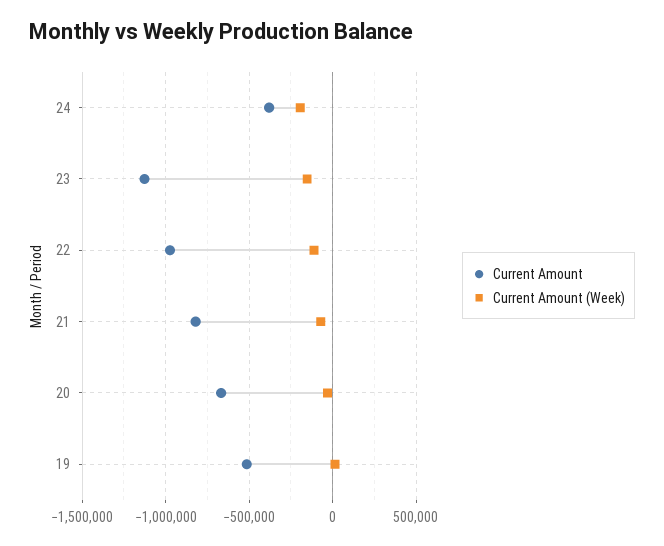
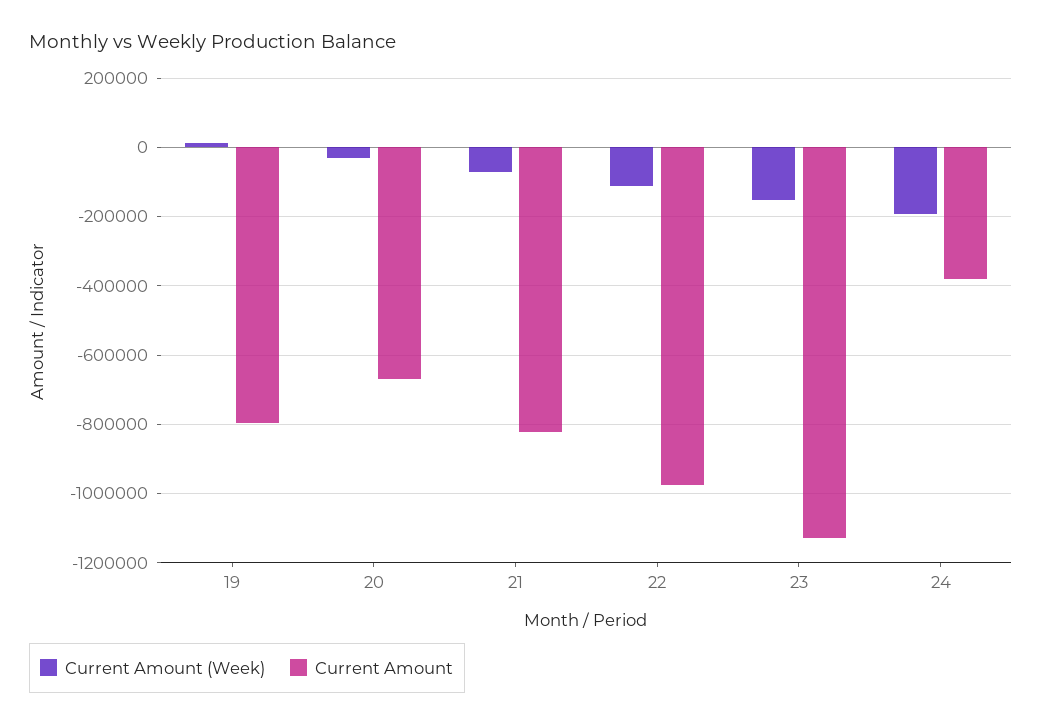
Current Amount, 19: -500000 -> -800000

